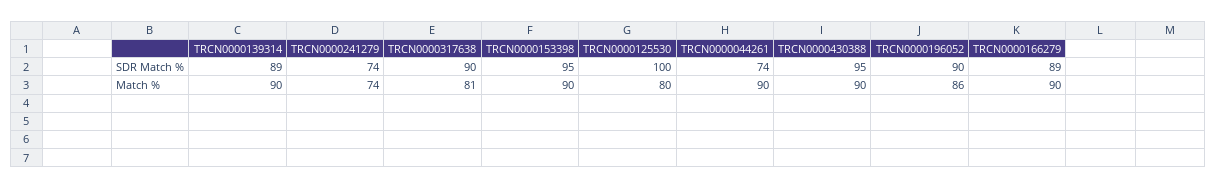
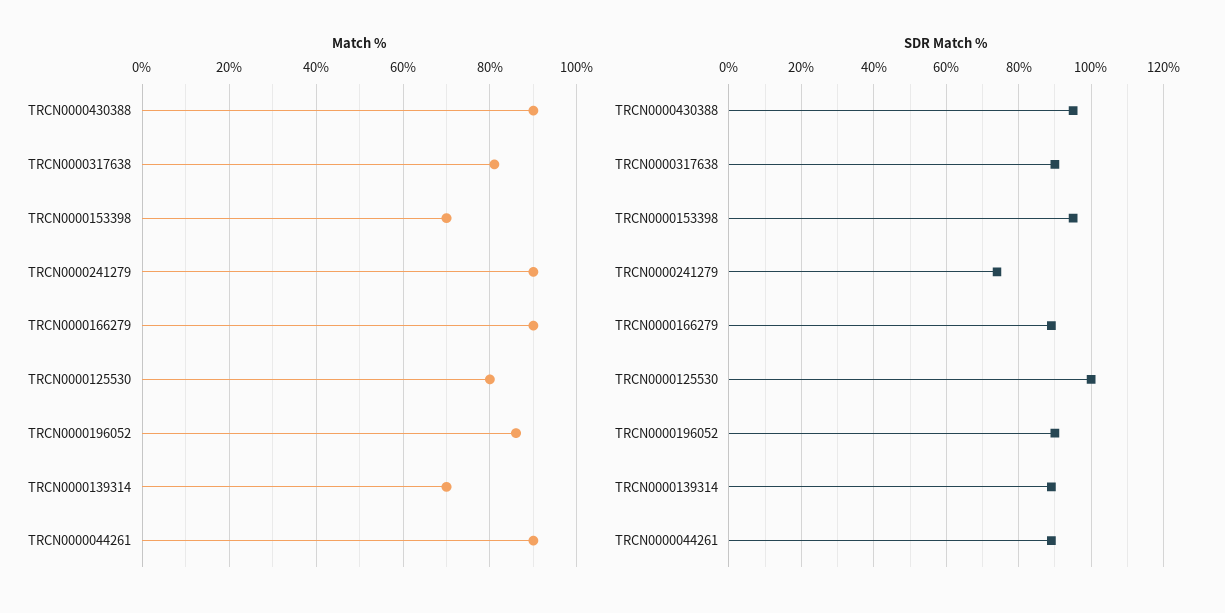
SDR Match %, TRCN0000044261: 74 -> 90
Match %, TRCN0000139314: 90 -> 70
Match %, TRCN0000241279: 74 -> 90
Match %, TRCN0000153398: 90 -> 70

